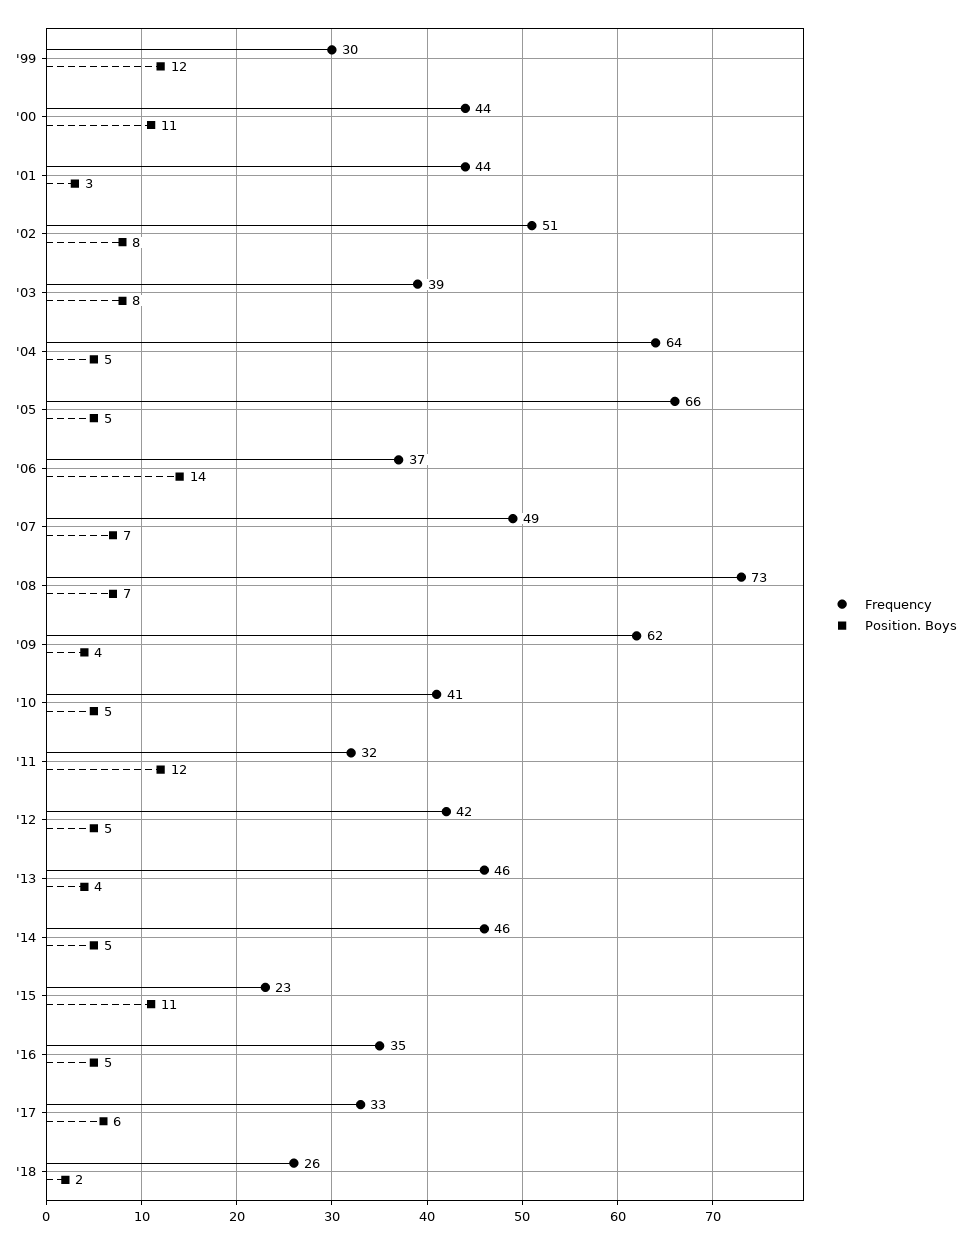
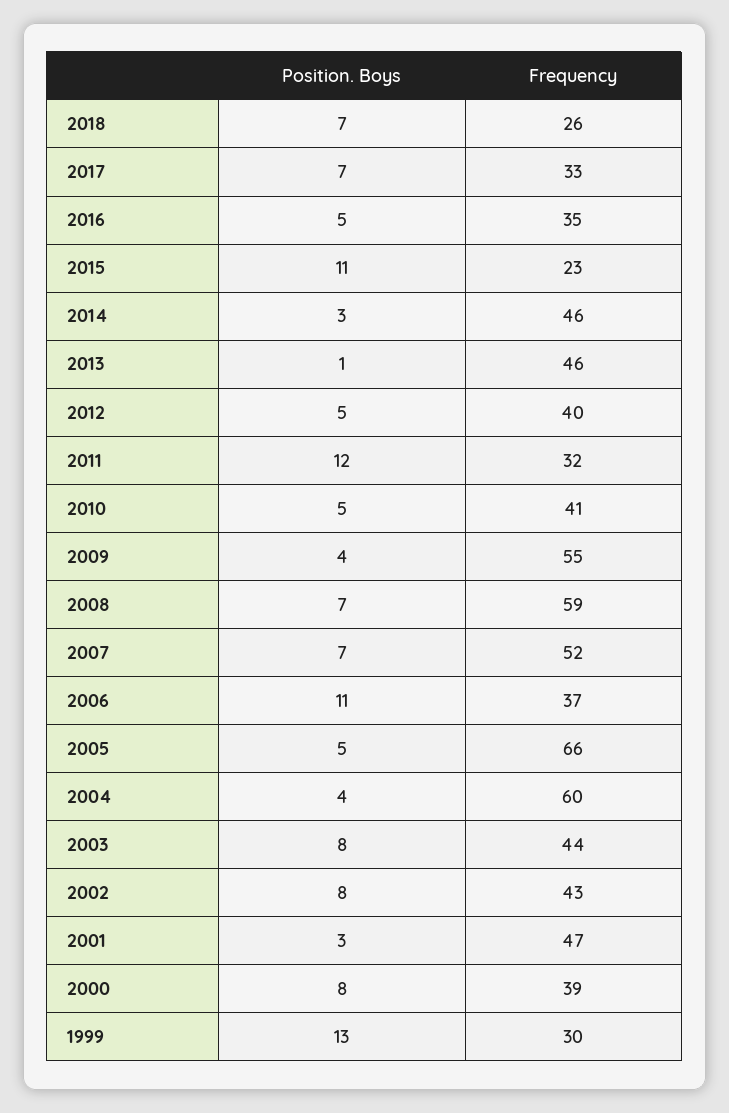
Position. Boys, '99: 12 -> 13
Frequency, '00: 44 -> 39
Position. Boys, '00: 11 -> 8
Frequency, '01: 44 -> 47
Frequency, '02: 51 -> 43
Frequency, '03: 39 -> 44
Frequency, '04: 64 -> 60
Position. Boys, '04: 5 -> 4
Position. Boys, '06: 14 -> 11
Frequency, '07: 49 -> 52
Frequency, '08: 73 -> 59
Frequency, '09: 62 -> 55
Frequency, '12: 42 -> 40
Position. Boys, '13: 4 -> 1
Position. Boys, '14: 5 -> 3
Position. Boys, '17: 6 -> 7
Position. Boys, '18: 2 -> 7

